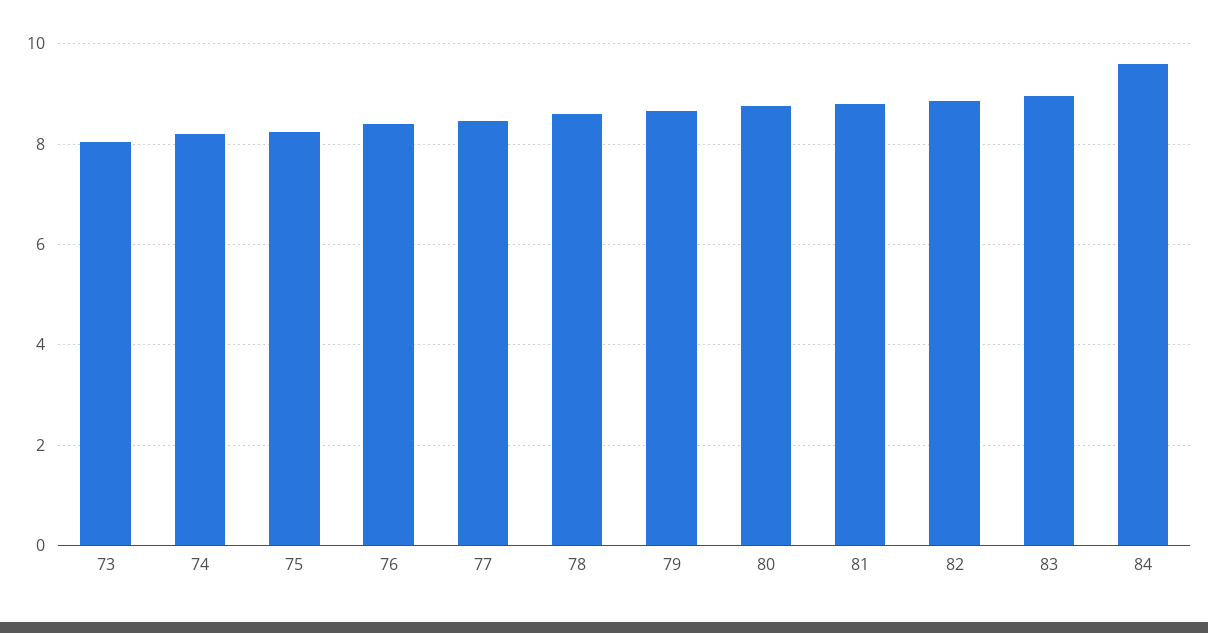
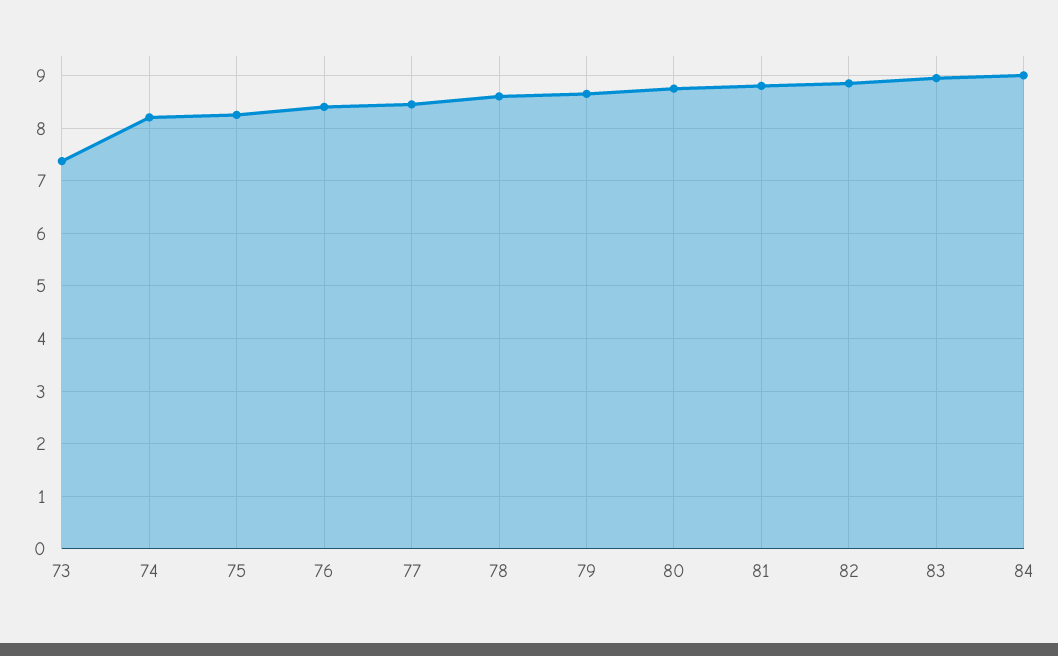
73: 8 -> 7.4
84: 9.6 -> 9

